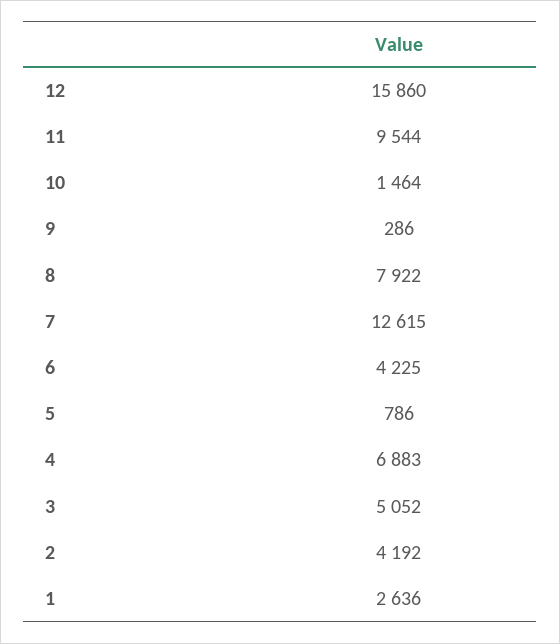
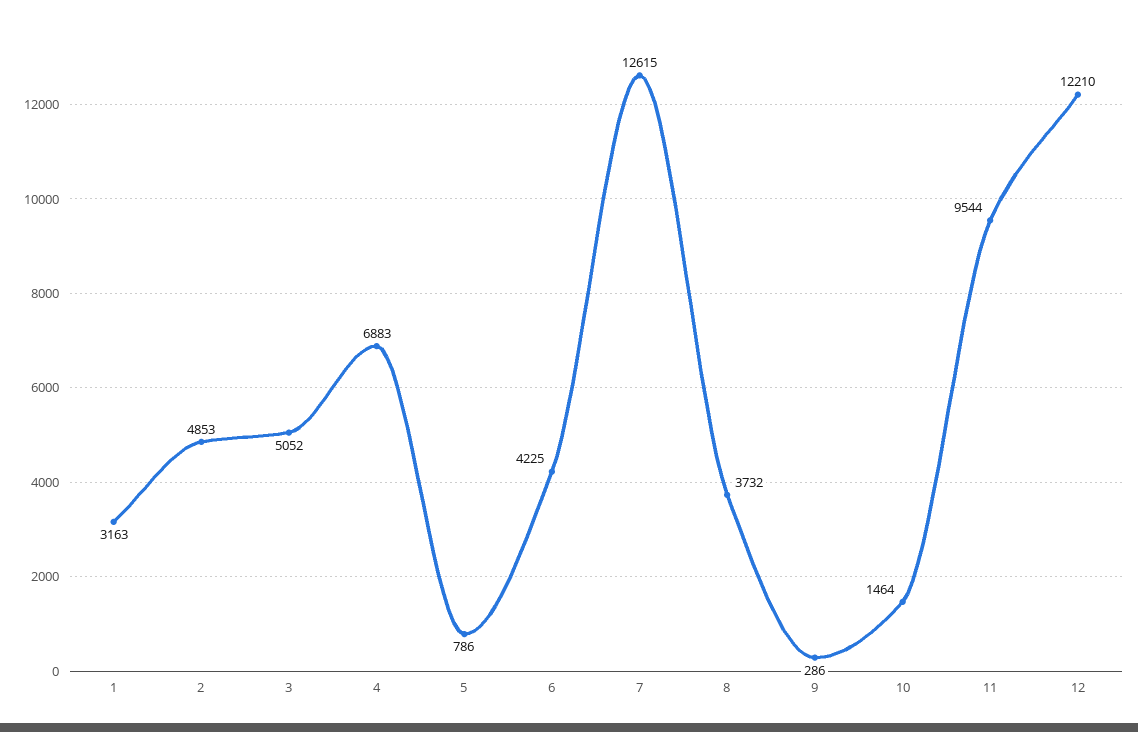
12: 15860 -> 12210
8: 7922 -> 3732
2: 4192 -> 4853
1: 2636 -> 3163

